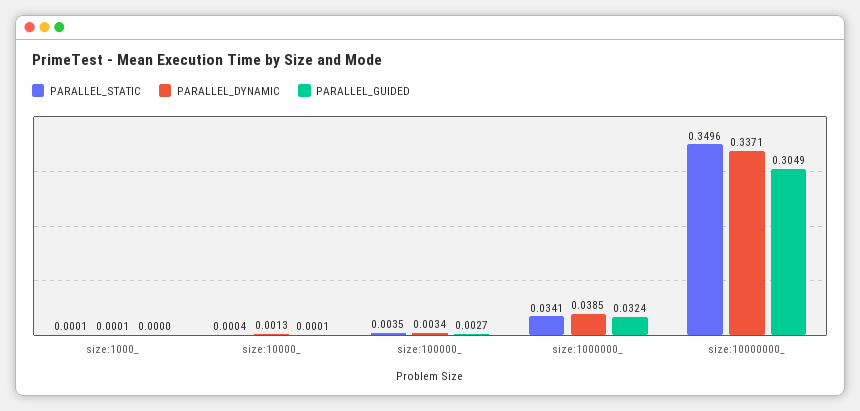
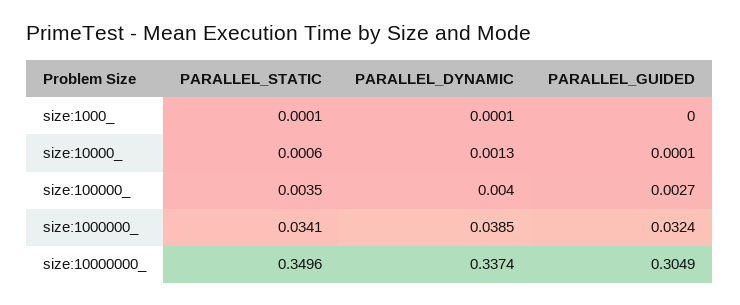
PARALLEL_STATIC, size:10000_: 0.0004 -> 0.0006
PARALLEL_DYNAMIC, size:100000_: 0.0034 -> 0.004
PARALLEL_DYNAMIC, size:10000000_: 0.3371 -> 0.3374

